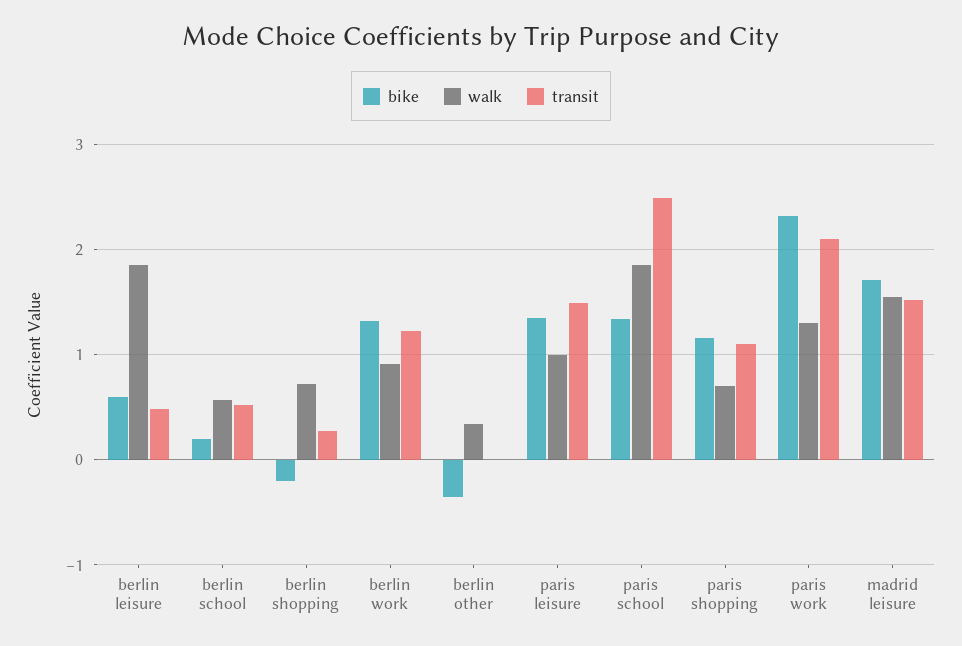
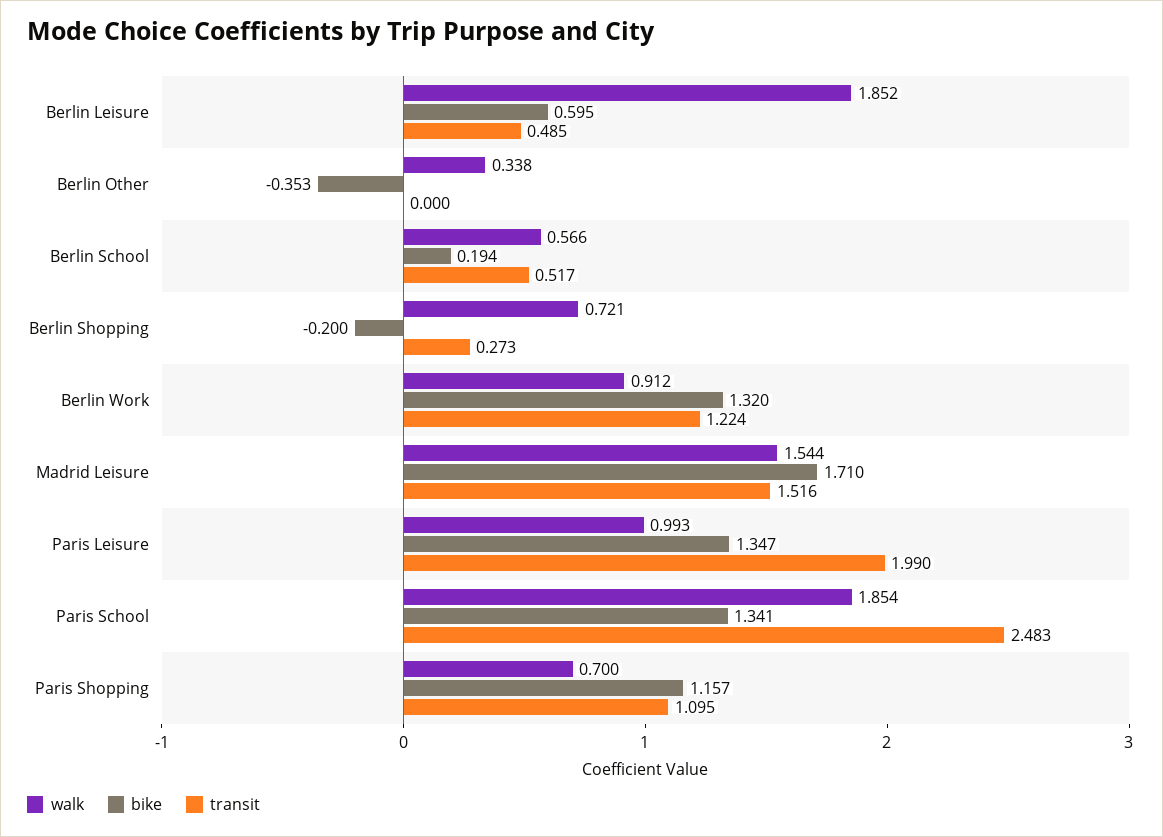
transit, paris leisure: 1.5 -> 1.99
bike, paris work: 2.3 -> none
walk, paris work: 1.3 -> none
transit, paris work: 2.1 -> none

